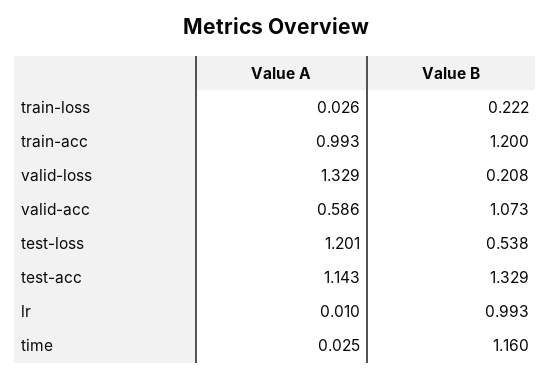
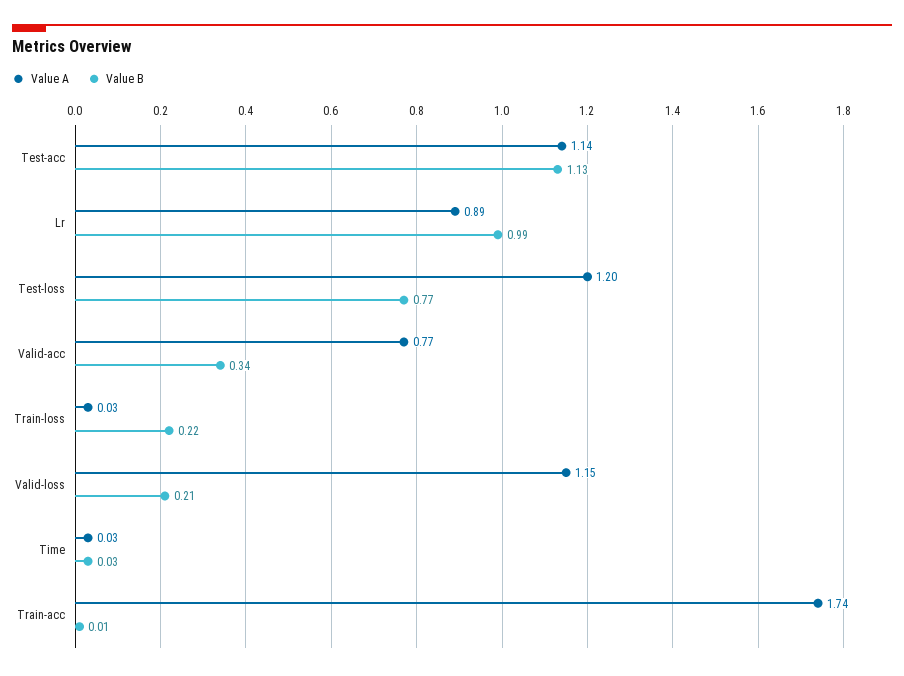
Value A, train-acc: 0.993 -> 1.74
Value B, train-acc: 1.2 -> 0.01
Value A, valid-loss: 1.329 -> 1.15
Value A, valid-acc: 0.586 -> 0.77
Value B, valid-acc: 1.073 -> 0.34
Value B, test-loss: 0.538 -> 0.77
Value B, test-acc: 1.329 -> 1.13
Value A, lr: 0.01 -> 0.89
Value B, time: 1.16 -> 0.03

